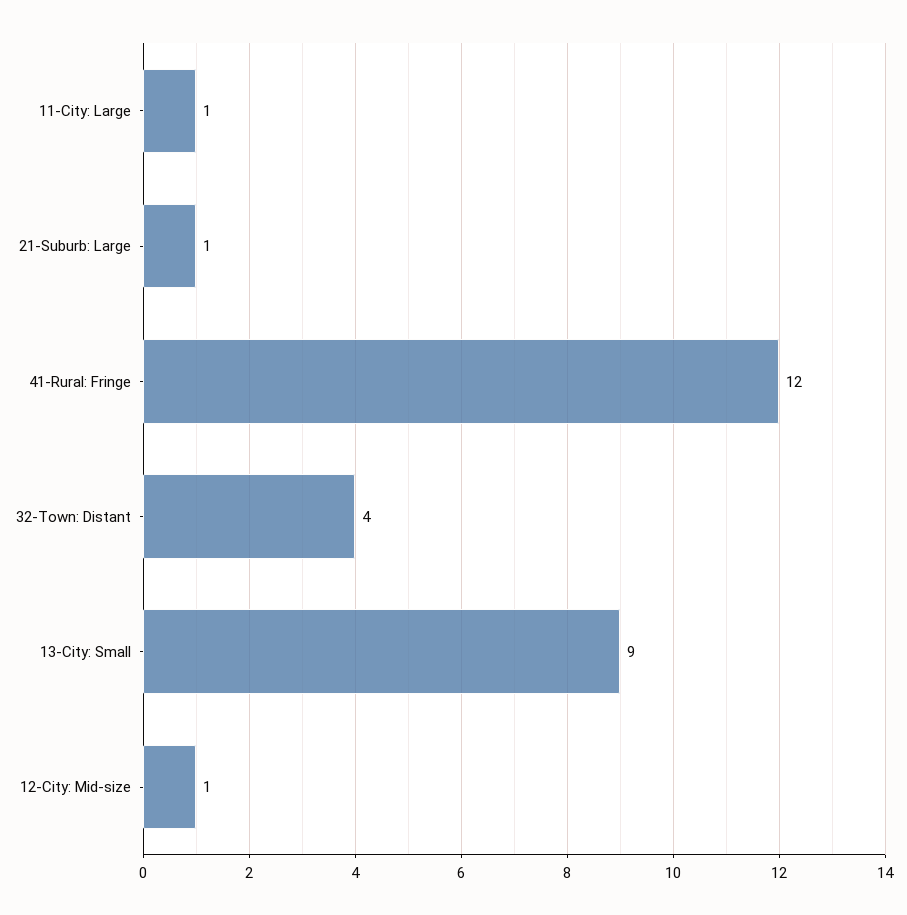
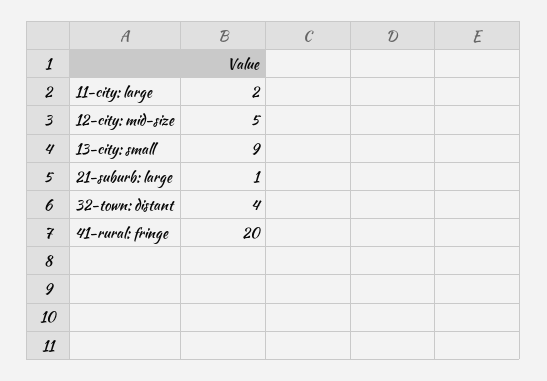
11-City: Large: 1 -> 2
41-Rural: Fringe: 12 -> 20
12-City: Mid-size: 1 -> 5

